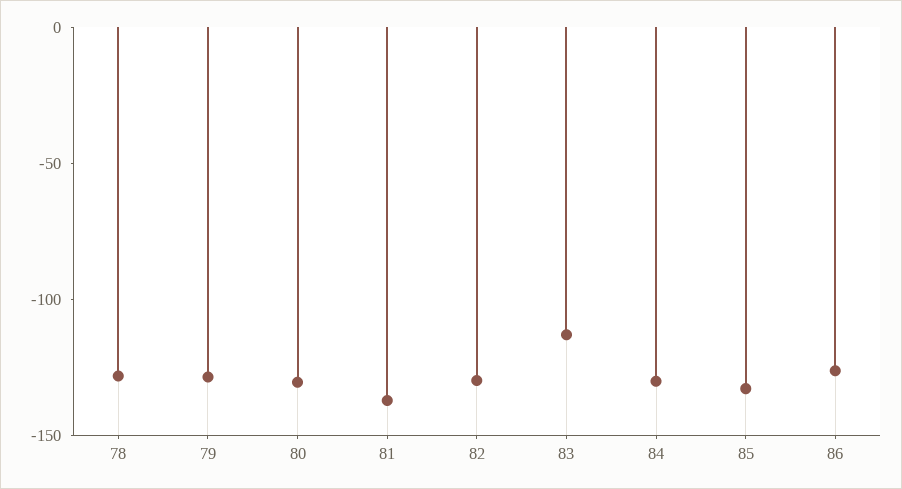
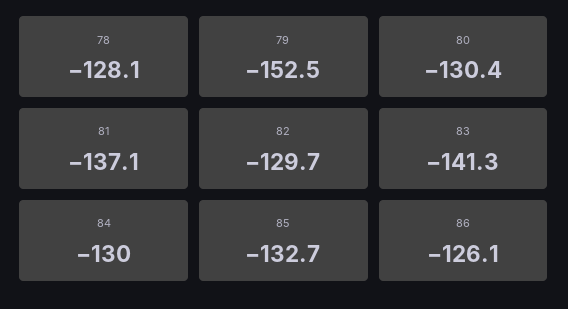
79: -130 -> -152.5
83: -110 -> -141.3

